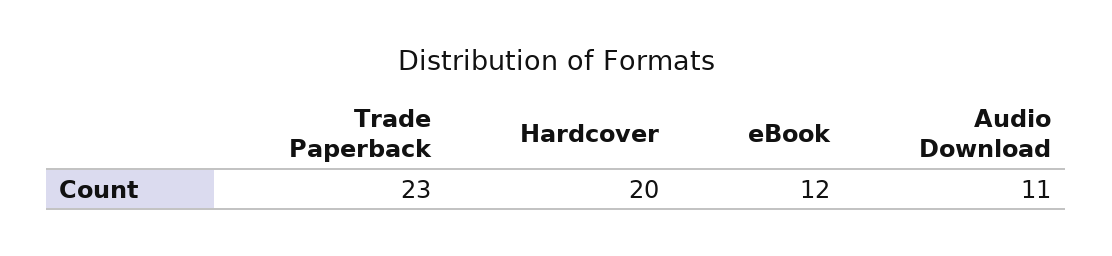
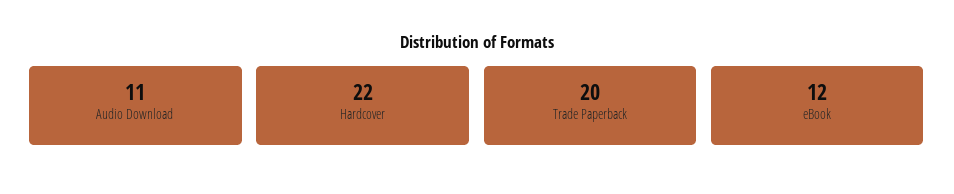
Trade Paperback: 23 -> 20
Hardcover: 20 -> 22

